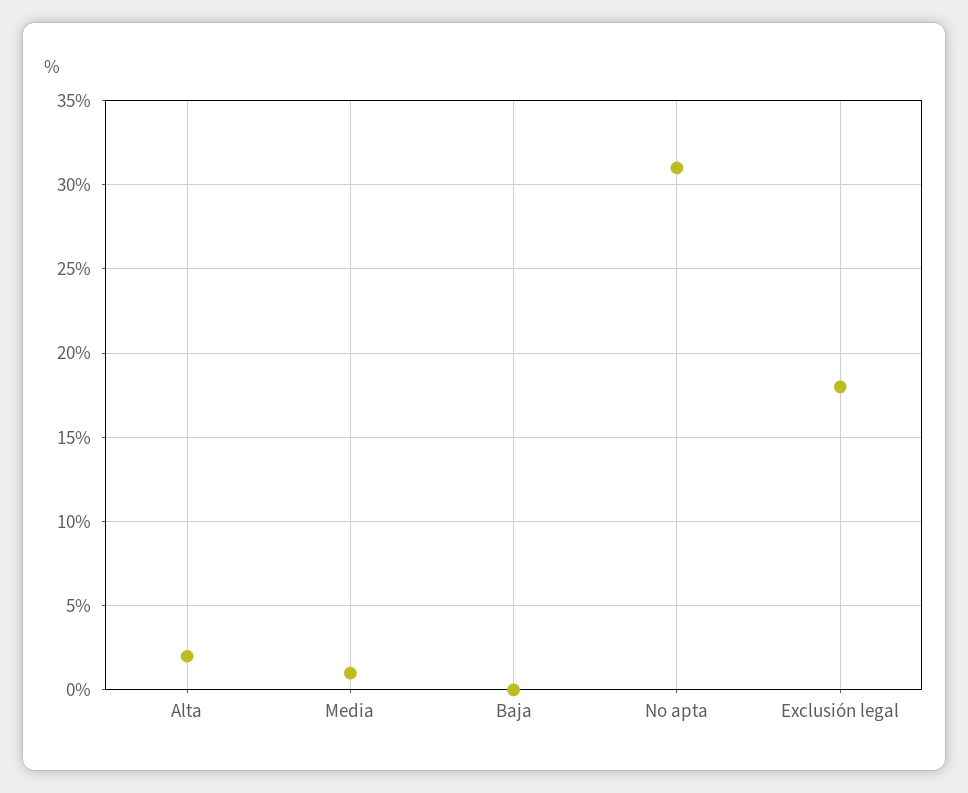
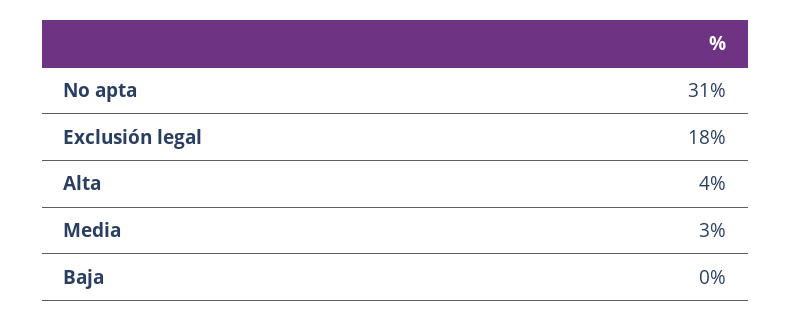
Alta: 2 -> 4
Media: 1 -> 3

